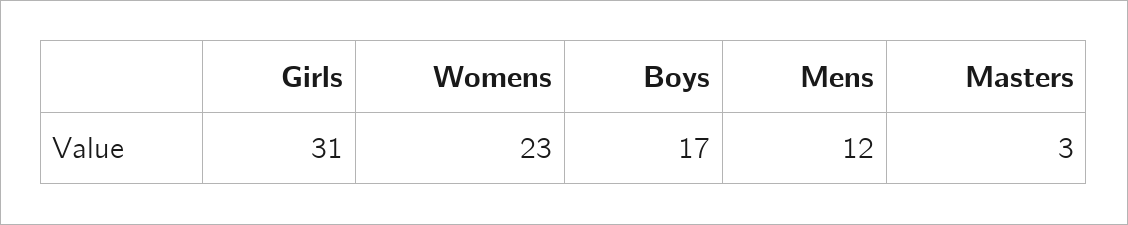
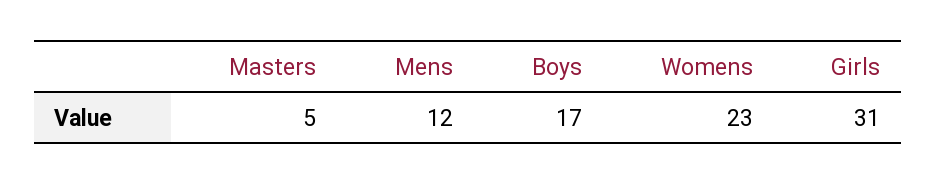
Masters: 3 -> 5

